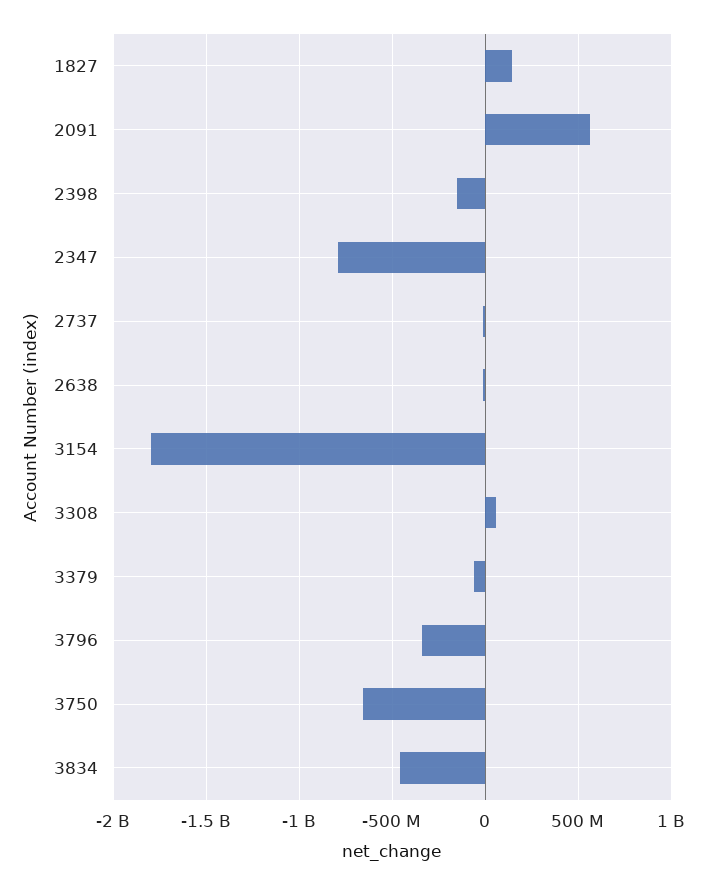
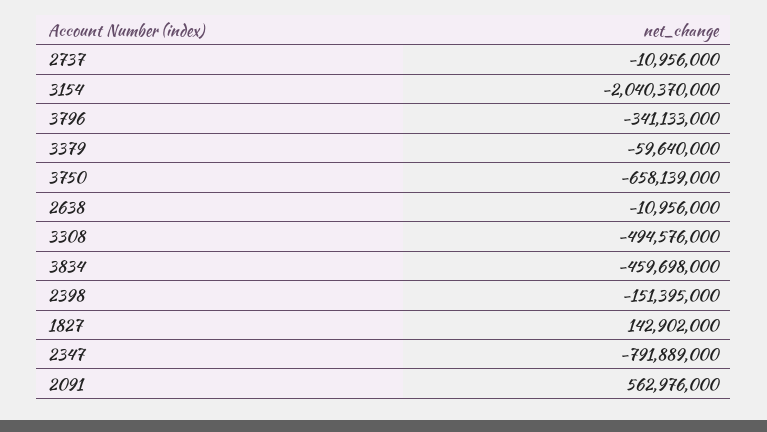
3154: -1800000000 -> -2040370000
3308: 50000000 -> -494576000

